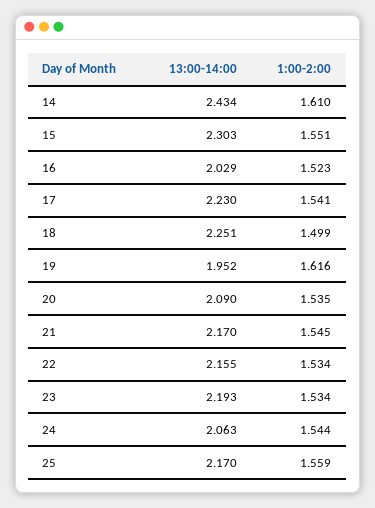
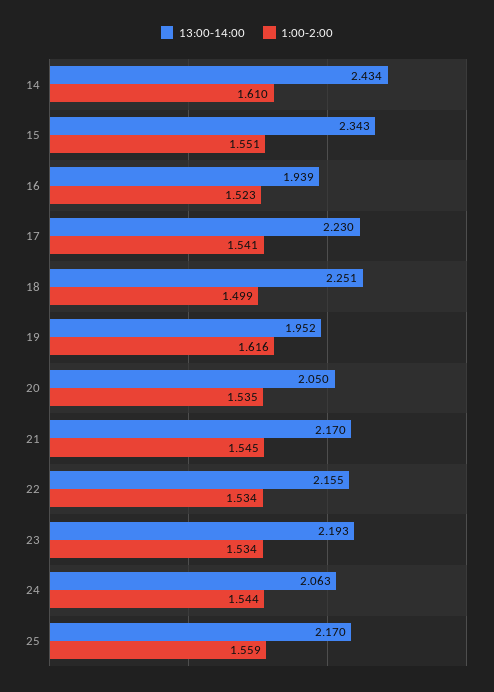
13:00-14:00, 15: 2.303 -> 2.343
13:00-14:00, 16: 2.029 -> 1.939
13:00-14:00, 20: 2.09 -> 2.05

